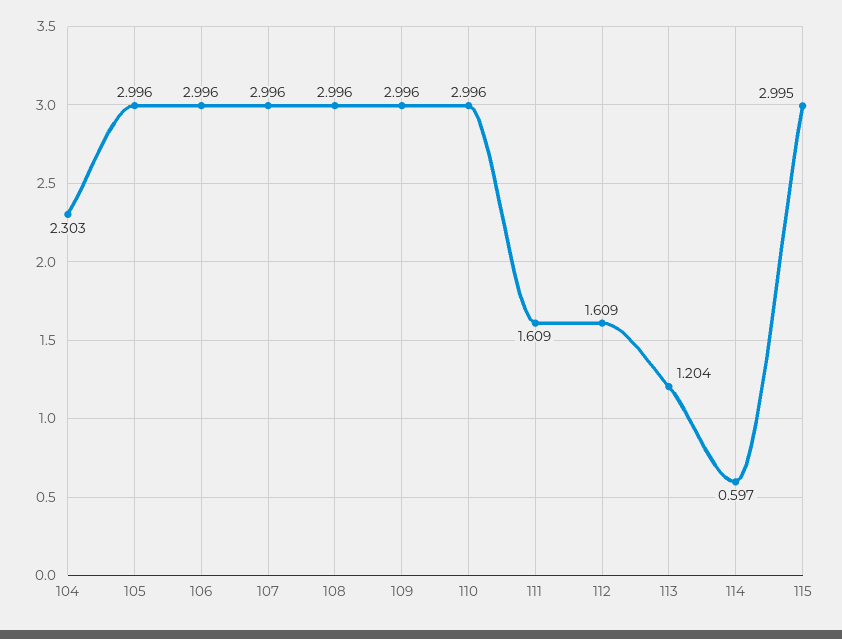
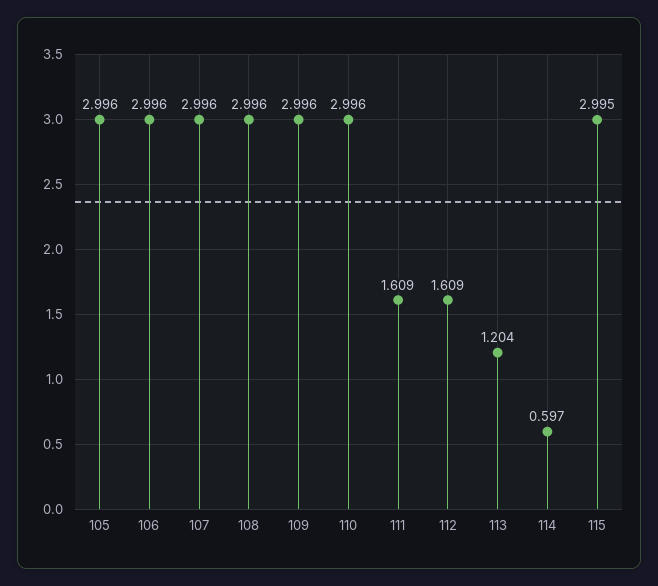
104: 2.303 -> none

